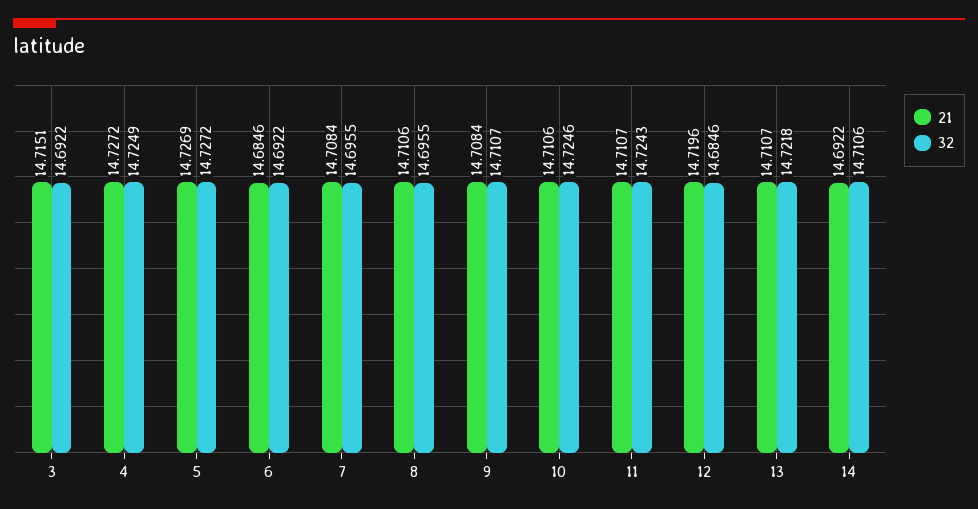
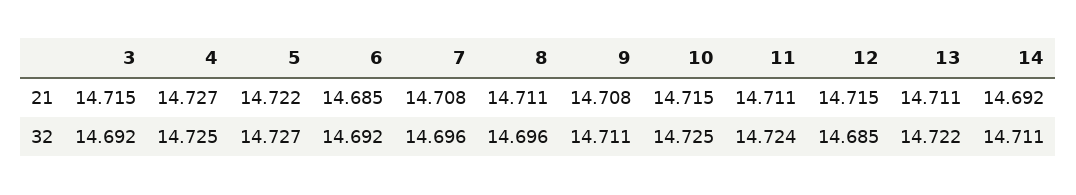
21, 5: 14.7269 -> 14.722
21, 10: 14.7106 -> 14.715
21, 12: 14.7196 -> 14.715

